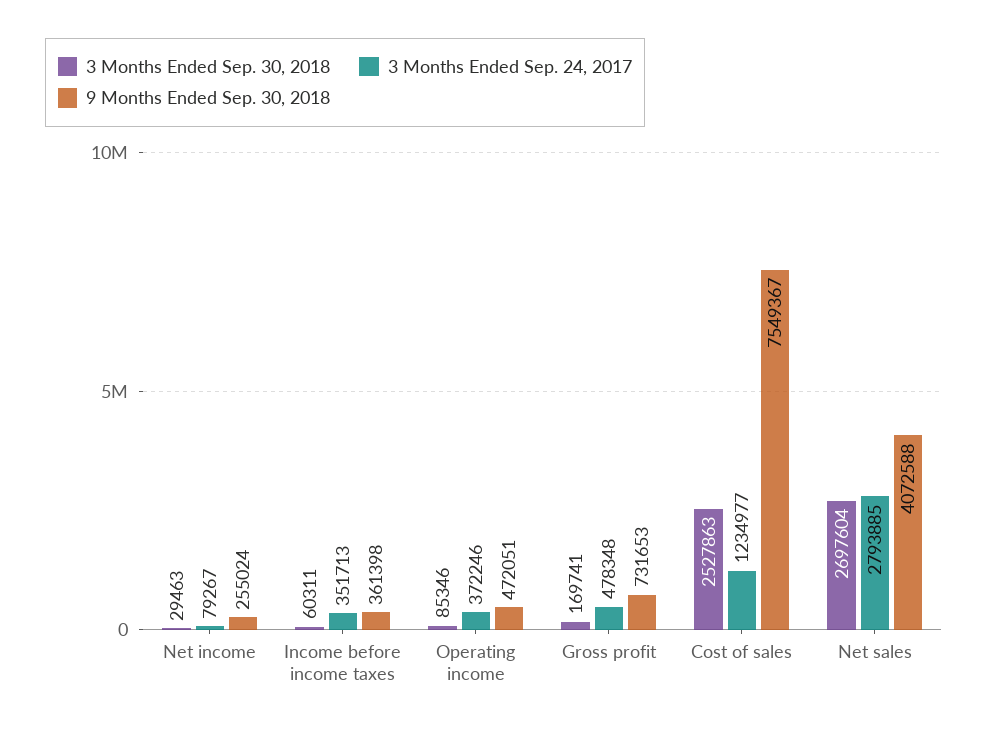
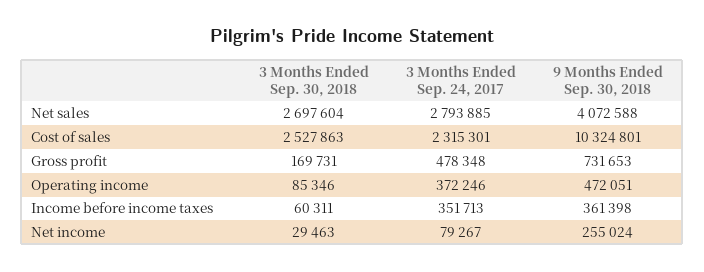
3 Months Ended Sep. 30, 2018, Gross profit: 169741 -> 169731
3 Months Ended Sep. 24, 2017, Cost of sales: 1234977 -> 2315301
9 Months Ended Sep. 30, 2018, Cost of sales: 7549367 -> 10324801

